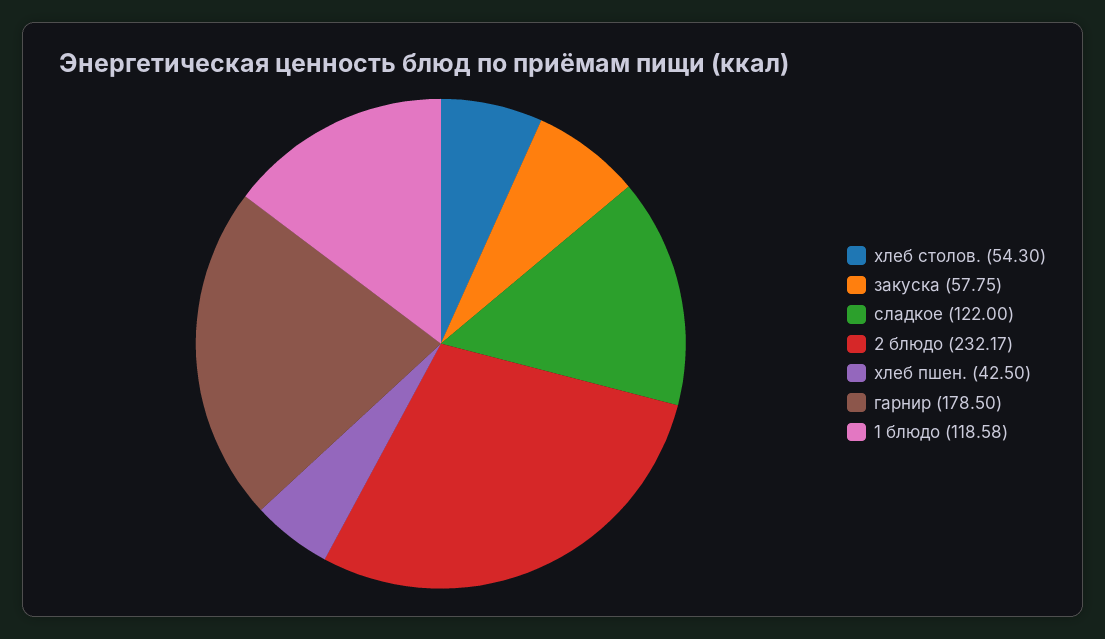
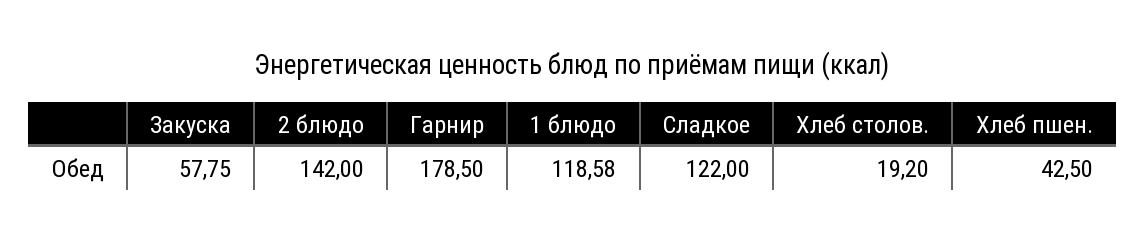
хлеб столов.: 54.3 -> 19.2
2 блюдо: 232.17 -> 142

